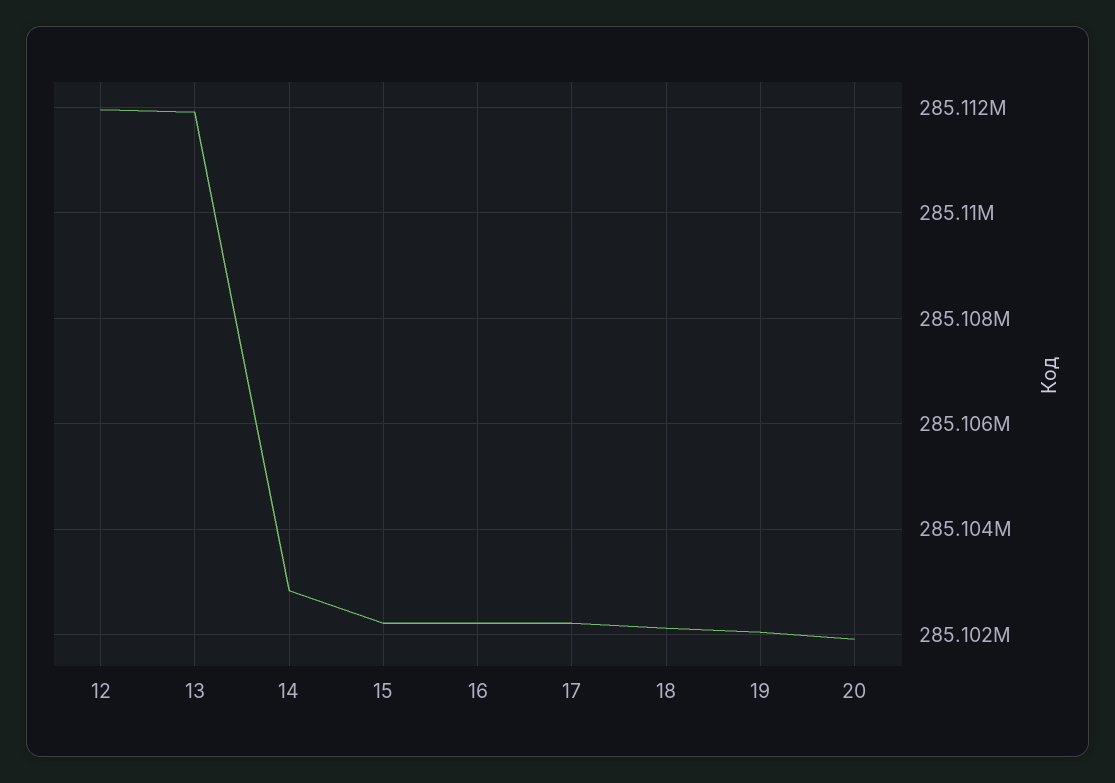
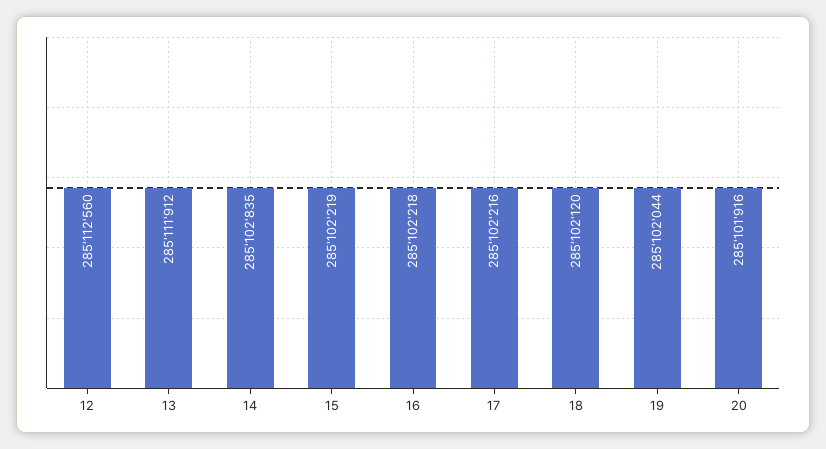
12: 285112000 -> 285112560

